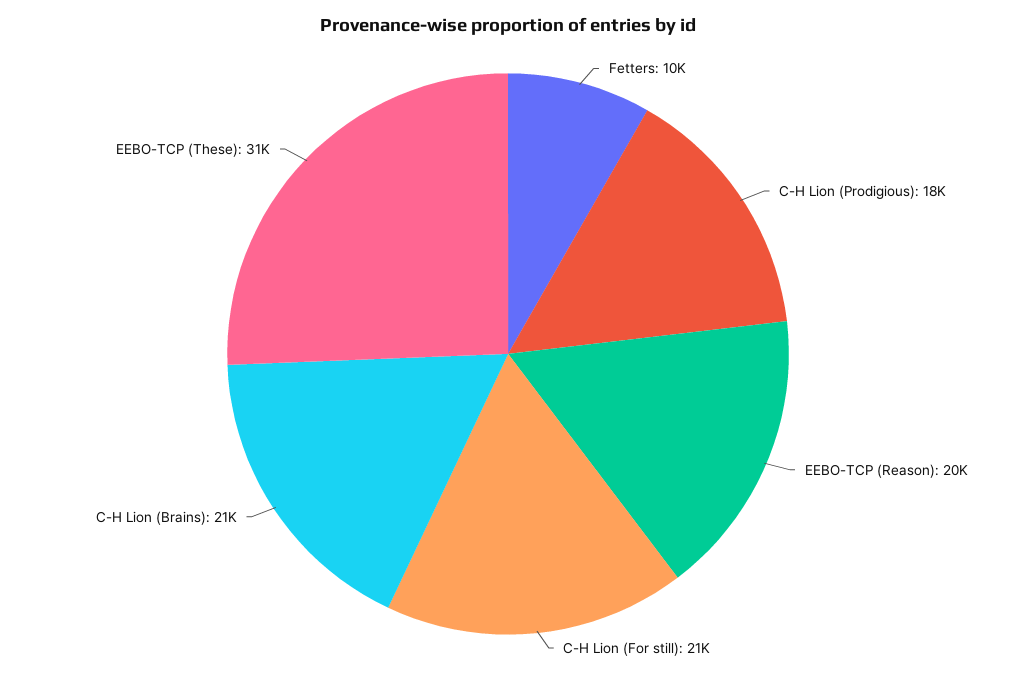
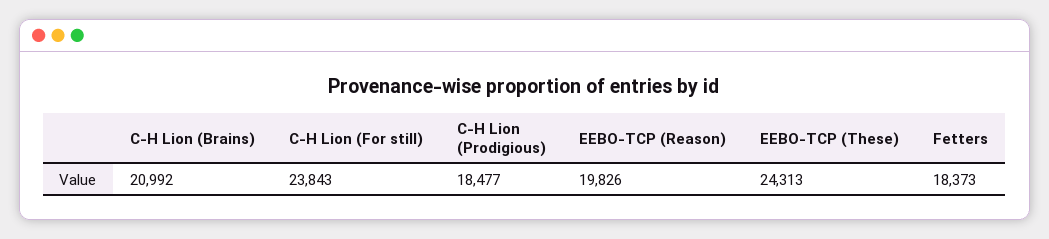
Fetters: 10000 -> 18373
C-H Lion (For still): 21000 -> 23843
EEBO-TCP (These): 31000 -> 24313

